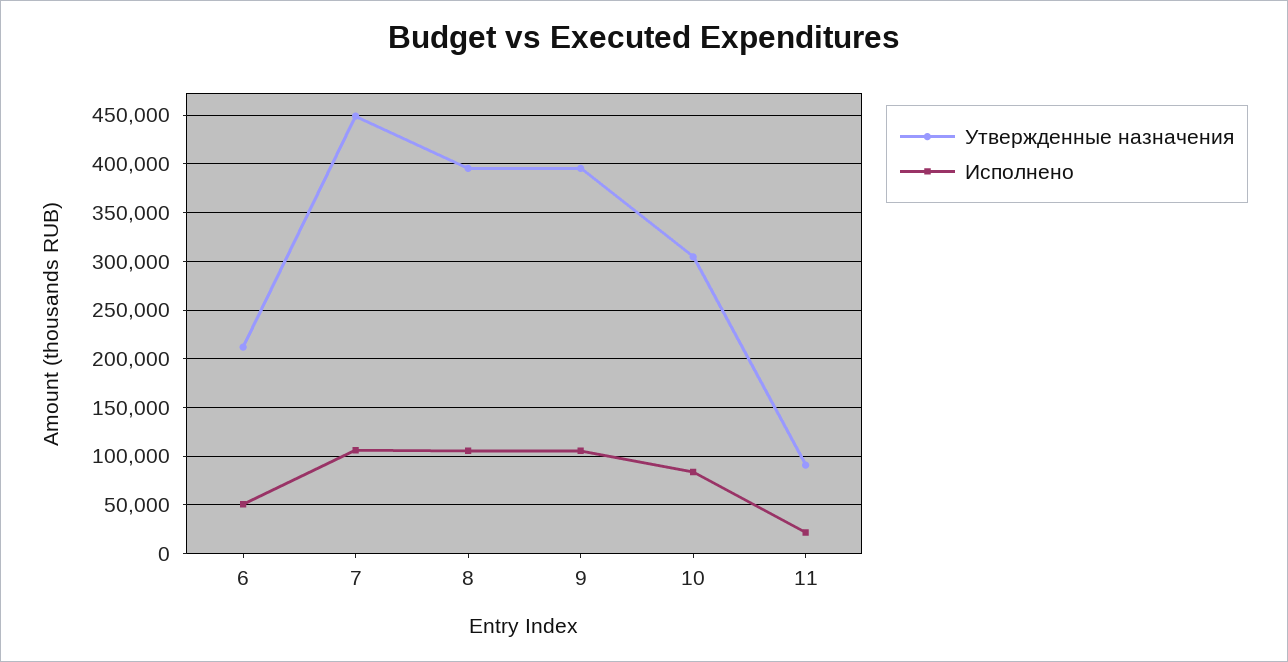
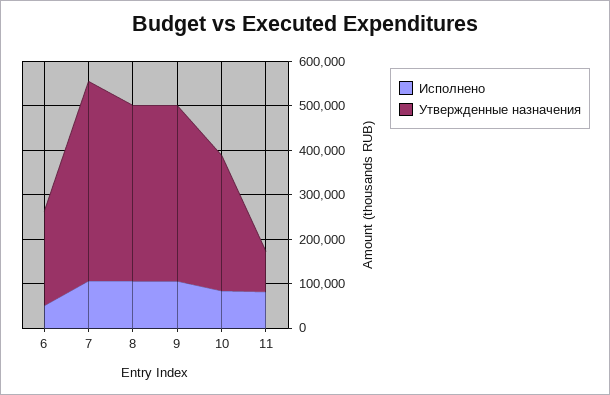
Исполнено, 11: 20000 -> 80000

